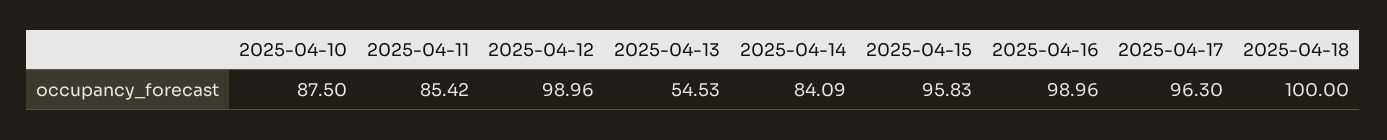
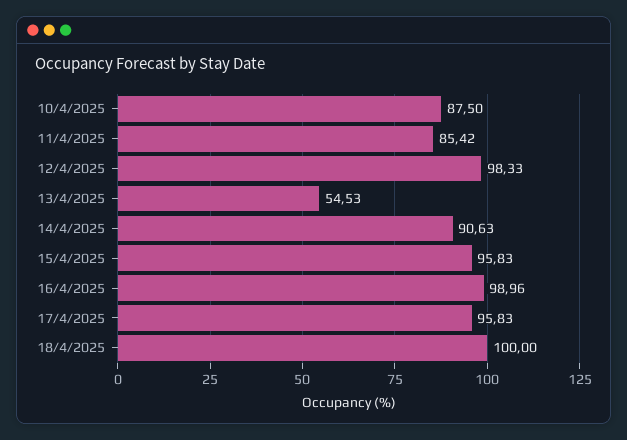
2025-04-12: 98.96 -> 98.33
2025-04-14: 84.09 -> 90.63
2025-04-17: 96.3 -> 95.83

